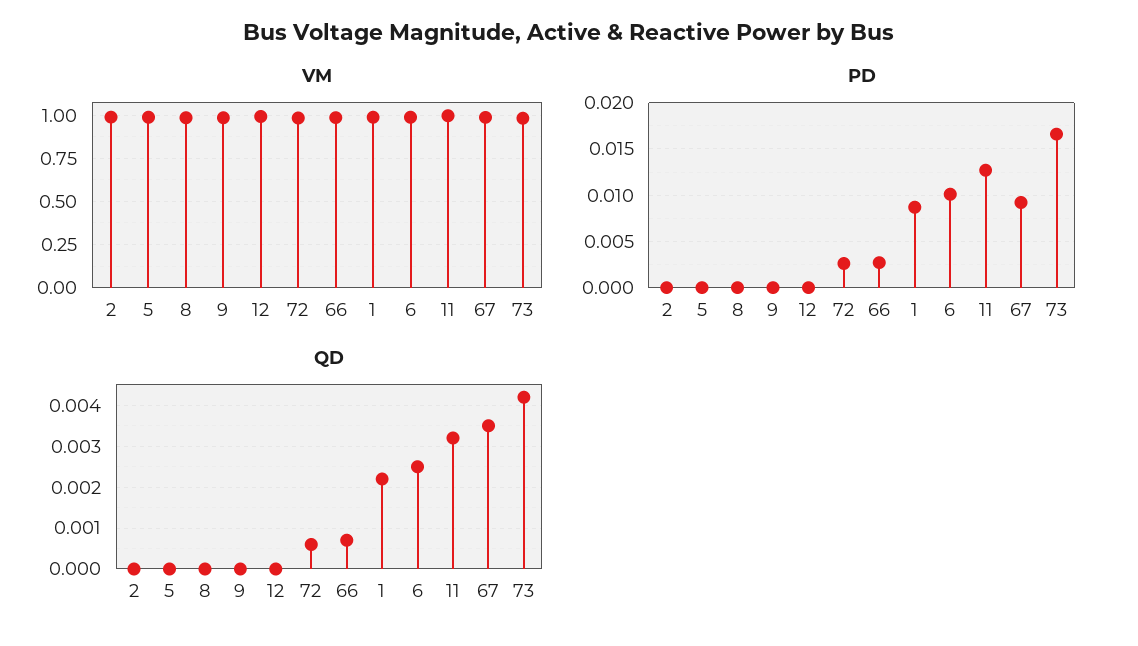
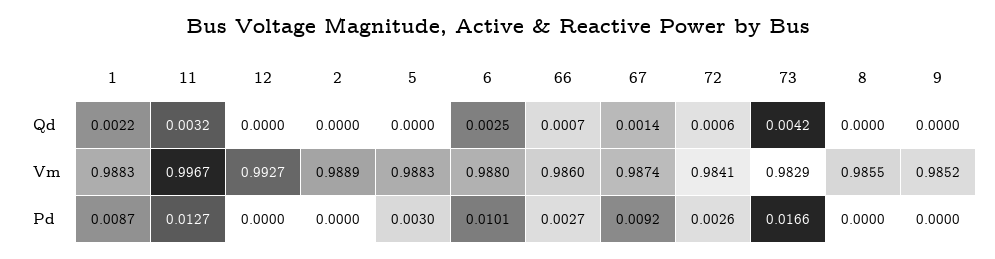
PD, 5: 0 -> 0.003
QD, 67: 0.0035 -> 0.0014

